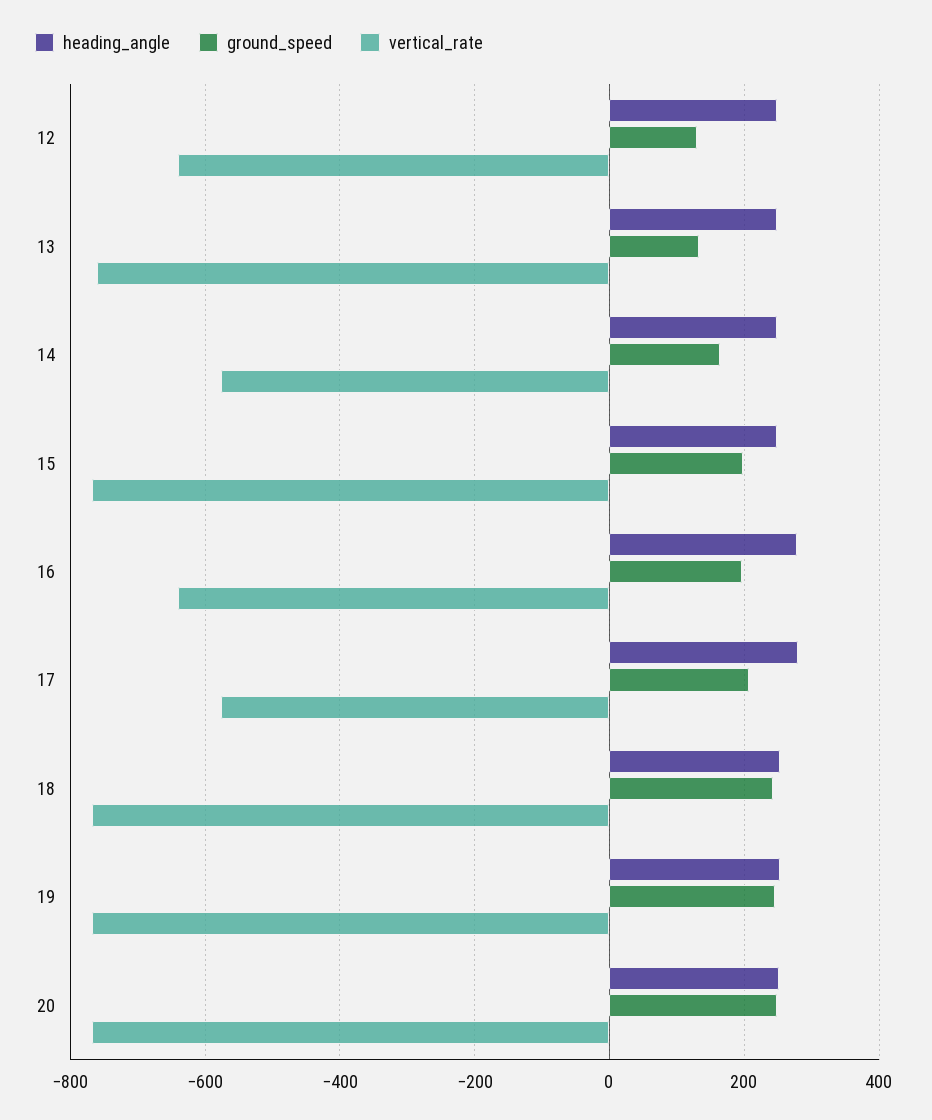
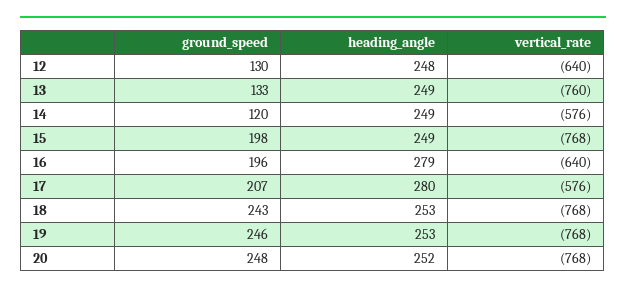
ground_speed, 14: 160 -> 120

